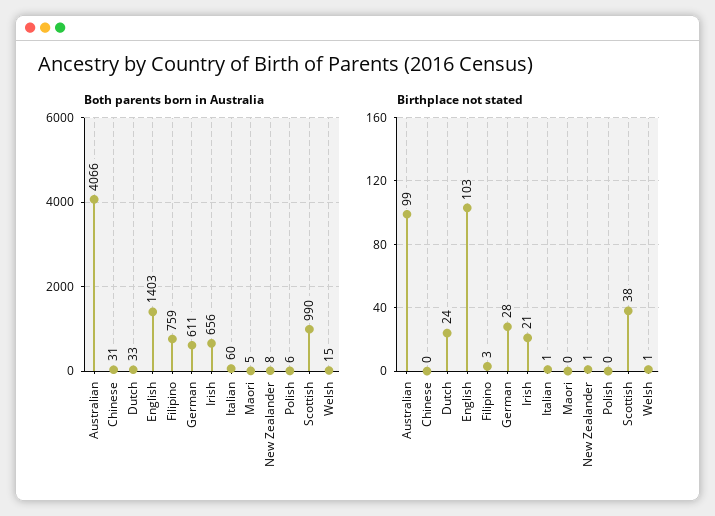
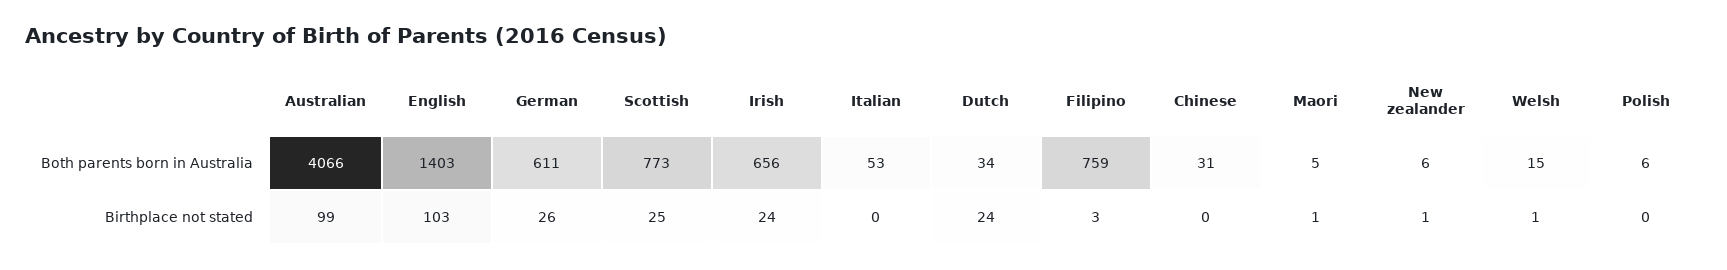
Both parents born in Australia, Dutch: 33 -> 34
Both parents born in Australia, Italian: 60 -> 53
Both parents born in Australia, New Zealander: 8 -> 6
Both parents born in Australia, Scottish: 990 -> 773
Birthplace not stated, German: 28 -> 26
Birthplace not stated, Irish: 21 -> 24
Birthplace not stated, Italian: 1 -> 0
Birthplace not stated, Maori: 0 -> 1
Birthplace not stated, Scottish: 38 -> 25

